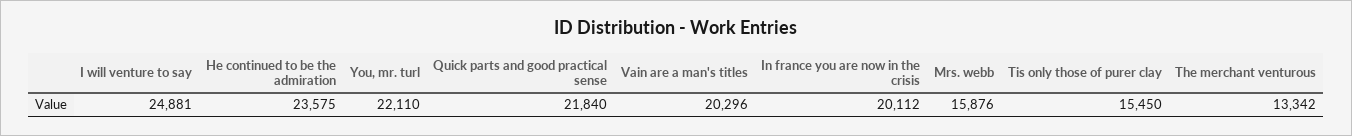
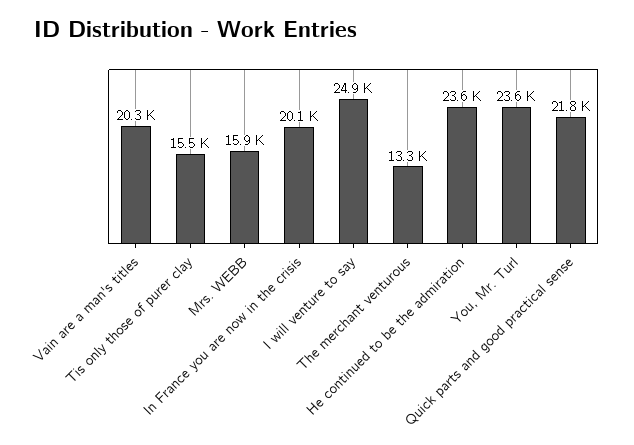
You, mr. turl: 22110 -> 23600

